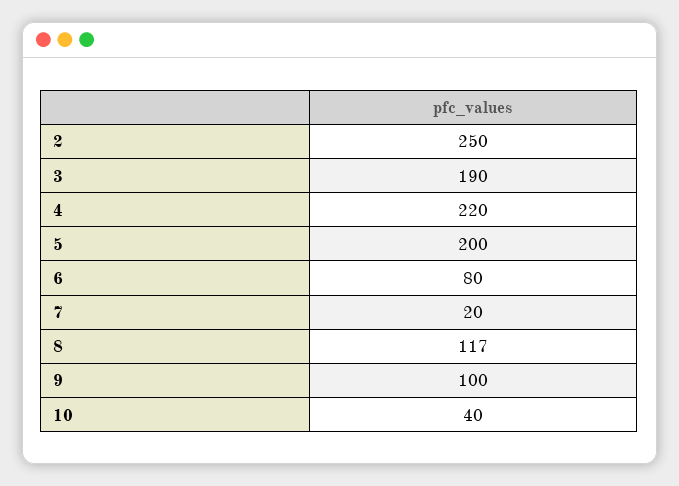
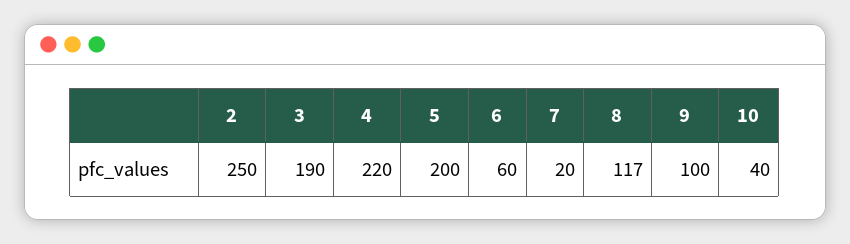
6: 80 -> 60

